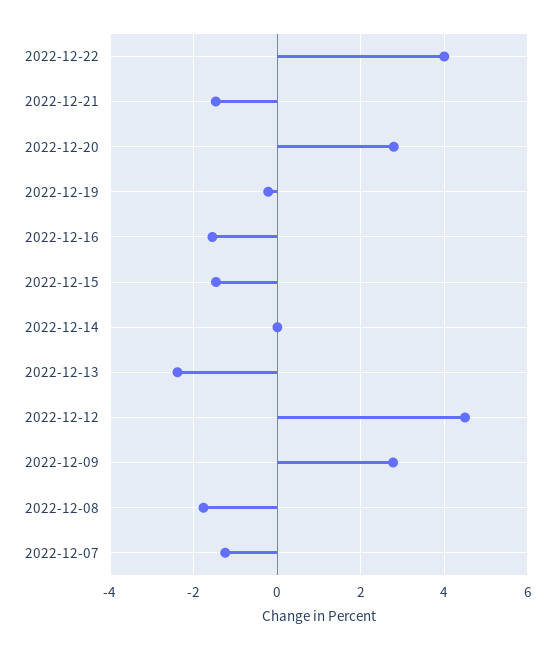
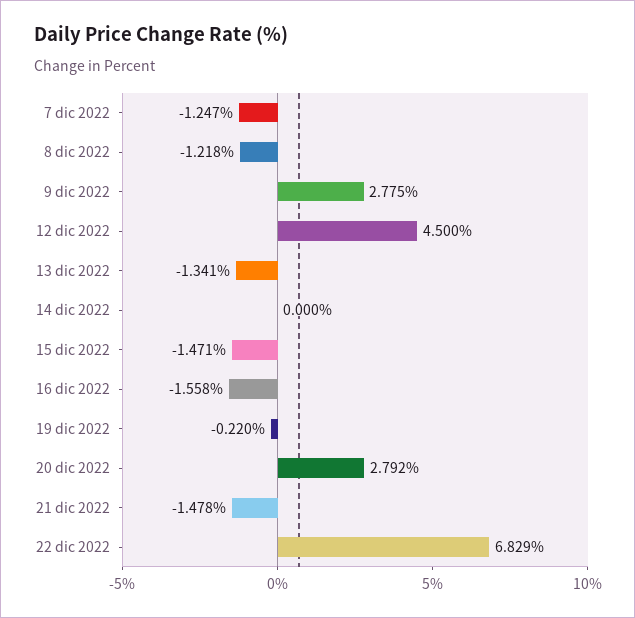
2022-12-22: 4 -> 6.829
2022-12-13: -2.4 -> -1.341
2022-12-08: -1.8 -> -1.218

